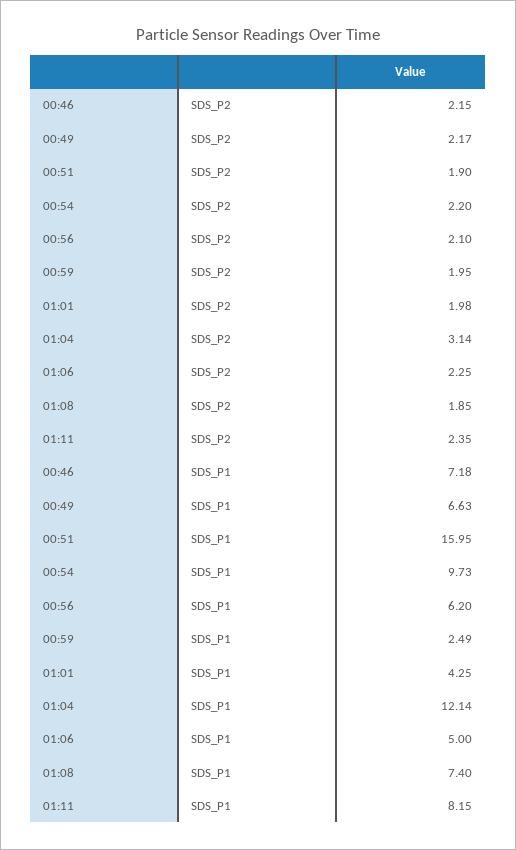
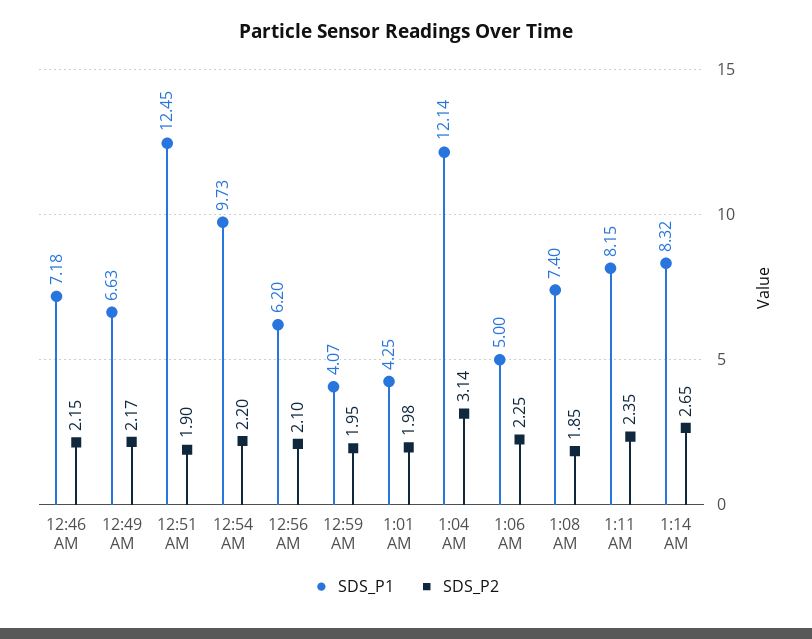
SDS_P1, 00:51: 15.95 -> 12.45
SDS_P1, 00:59: 2.49 -> 4.07
SDS_P1, 1:14 AM: none -> 8.32
SDS_P2, 1:14 AM: none -> 2.65

